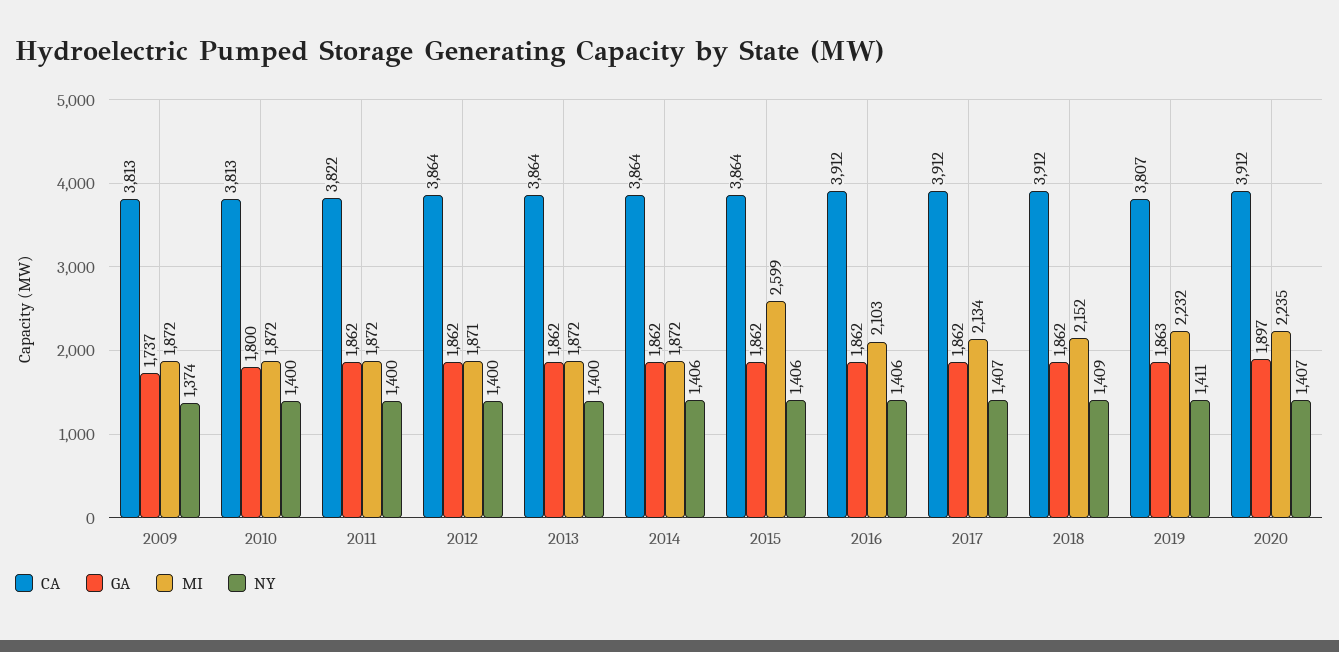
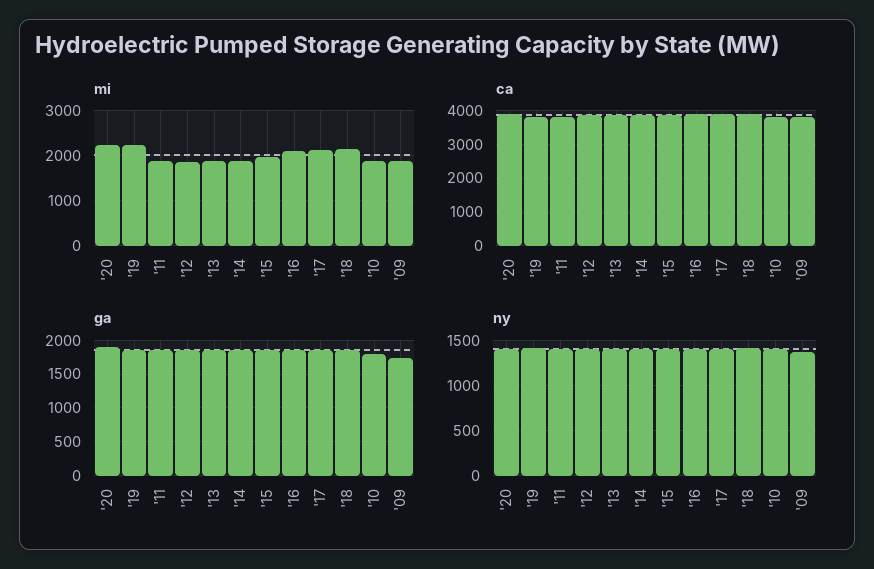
MI, 2015: 2599 -> 2000

